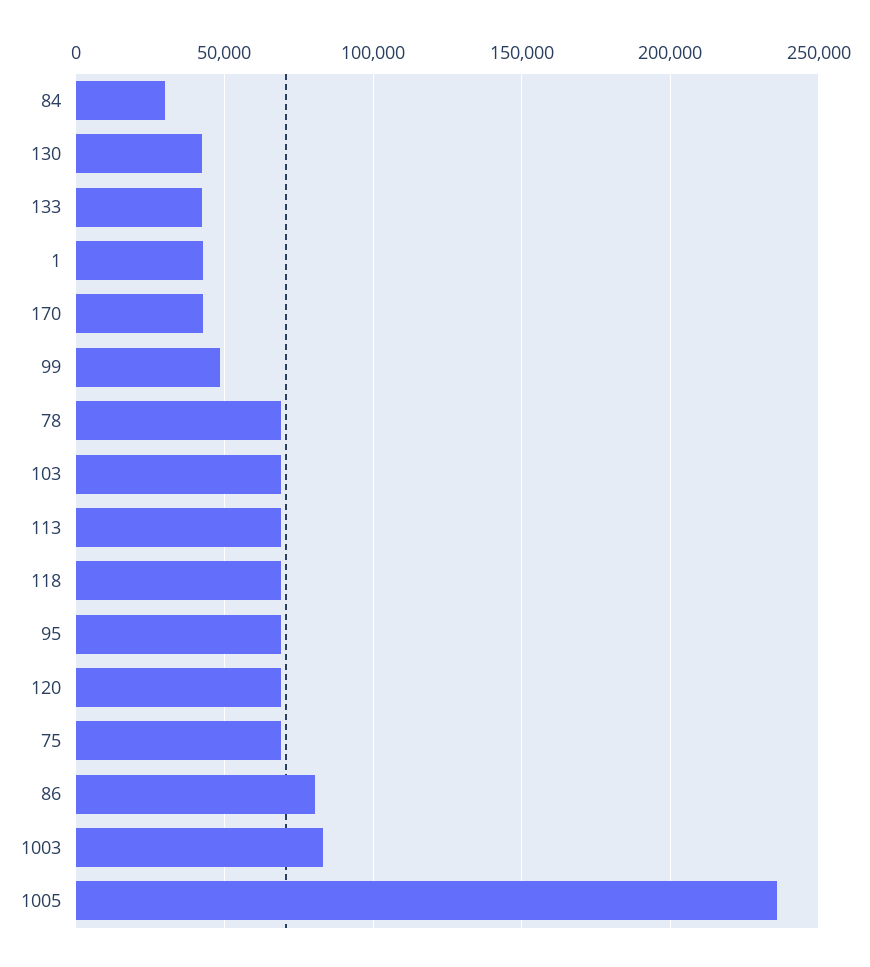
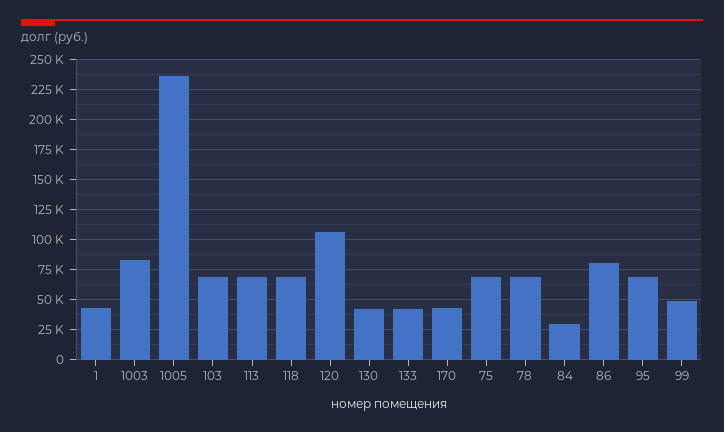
120: 70000 -> 105000

